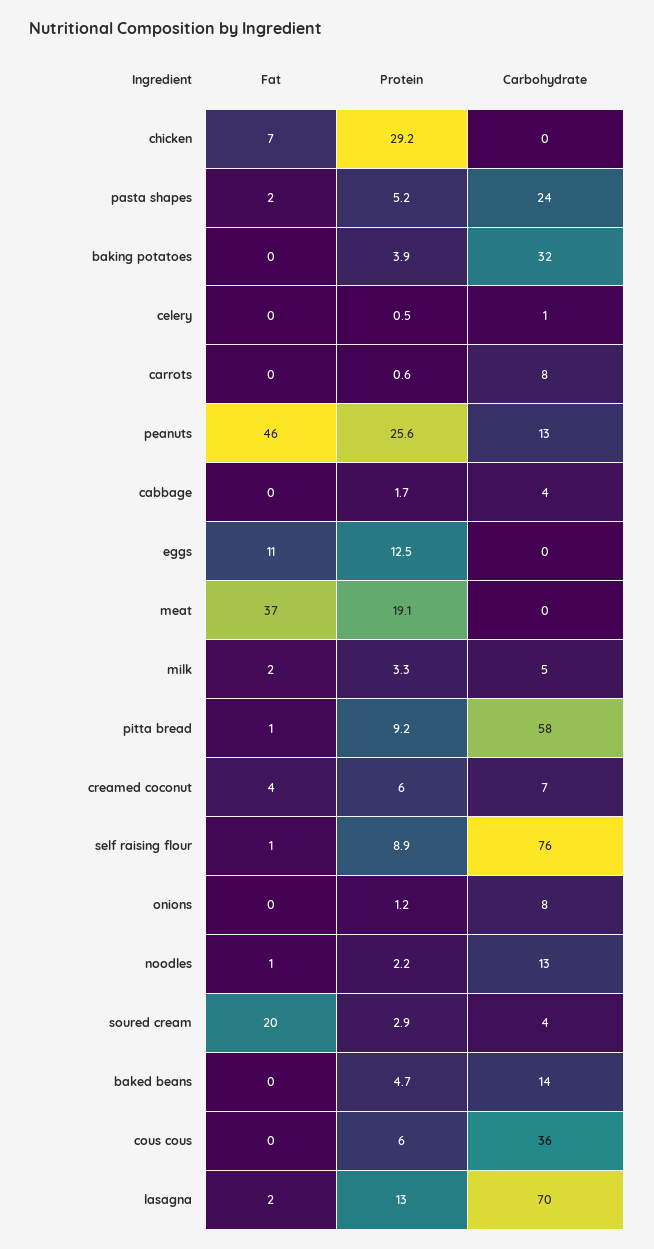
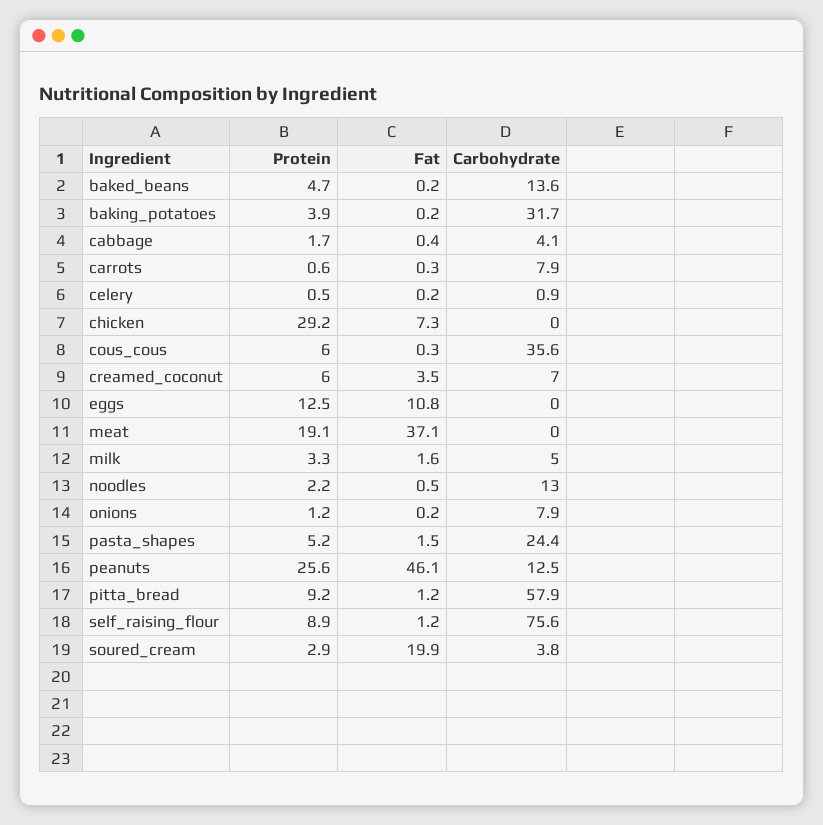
Fat, lasagna: 2 -> none
Protein, lasagna: 13 -> none
Carbohydrate, lasagna: 70 -> none

